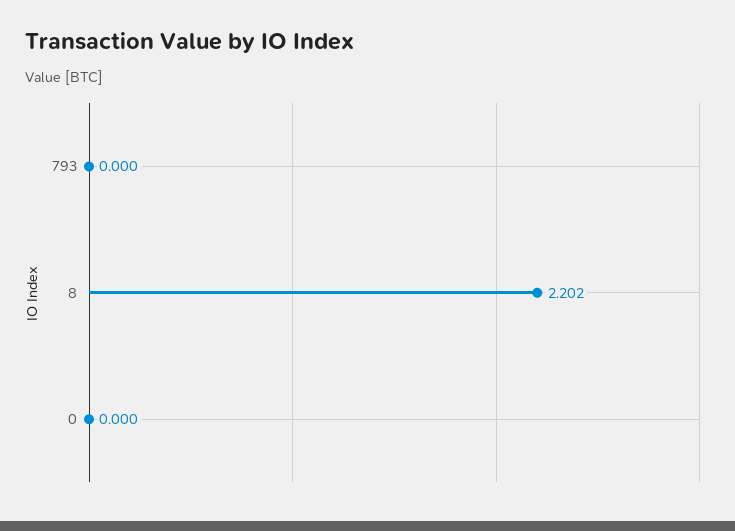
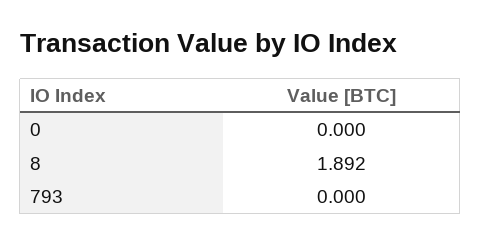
8: 2.202 -> 1.892

